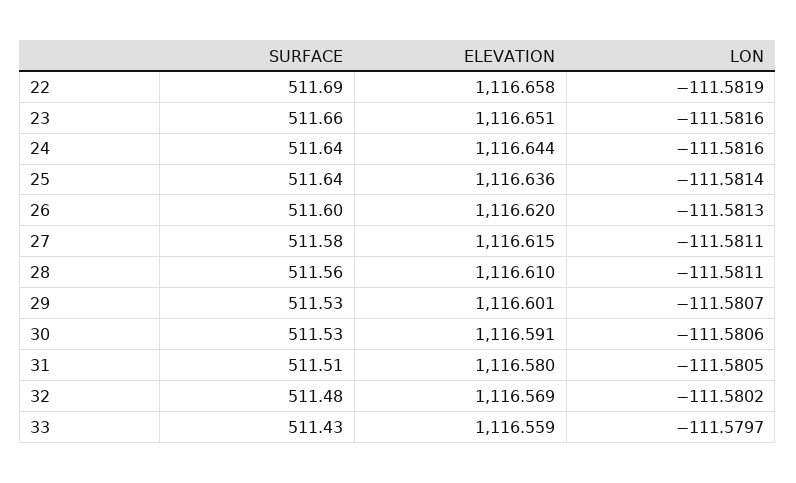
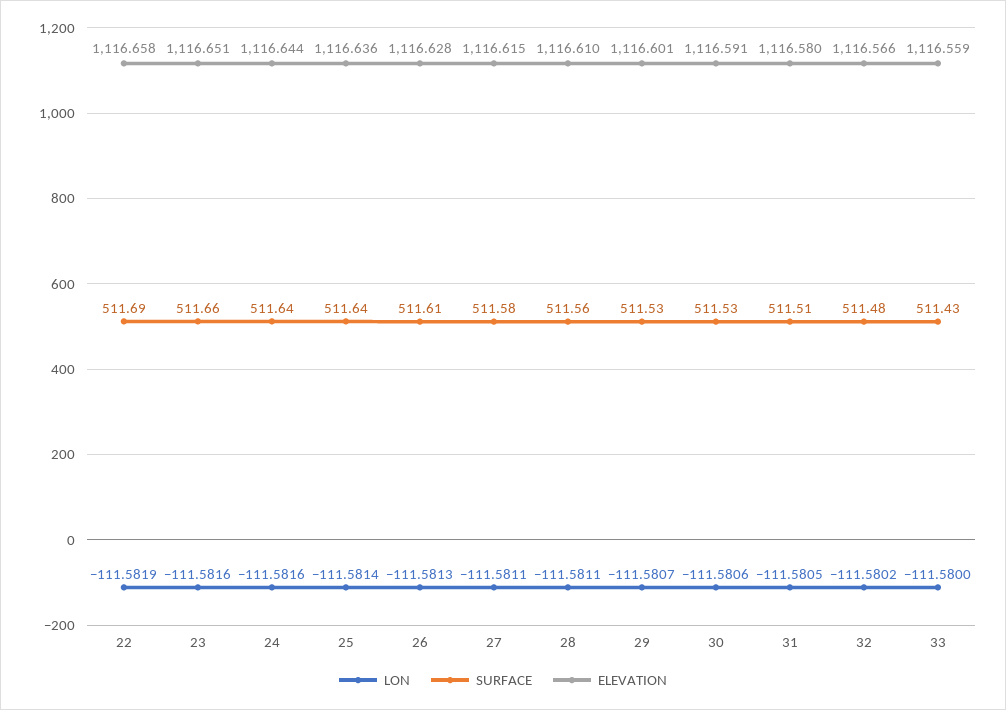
SURFACE, 26: 511.6 -> 511.61
ELEVATION, 26: 1116.62 -> 1116.628
ELEVATION, 32: 1116.569 -> 1116.566
LON, 33: -111.5797 -> -111.58

